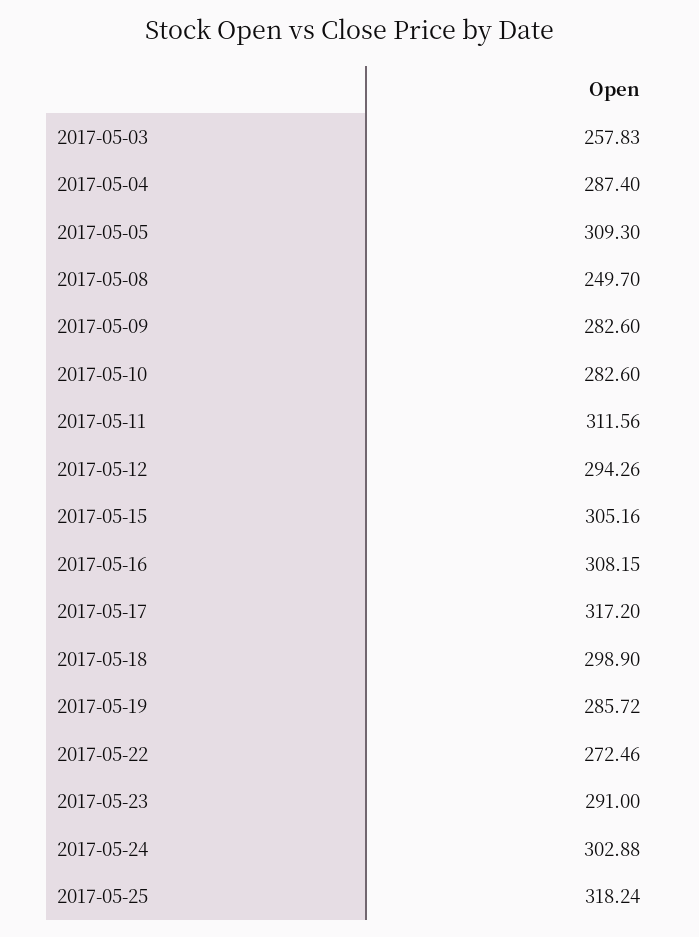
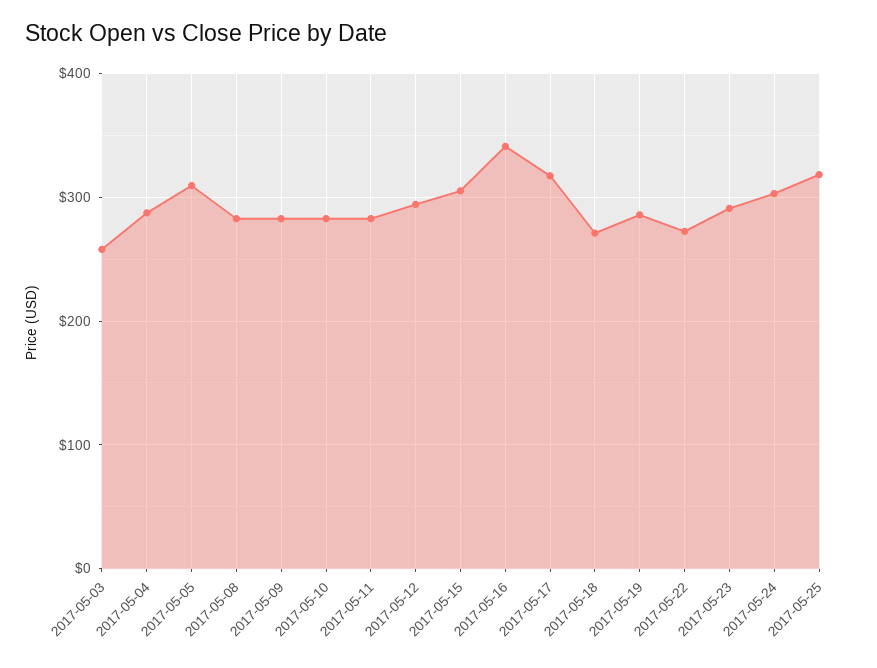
2017-05-08: 249.7 -> 280
2017-05-11: 311.56 -> 280
2017-05-16: 308.15 -> 340
2017-05-18: 298.9 -> 270

